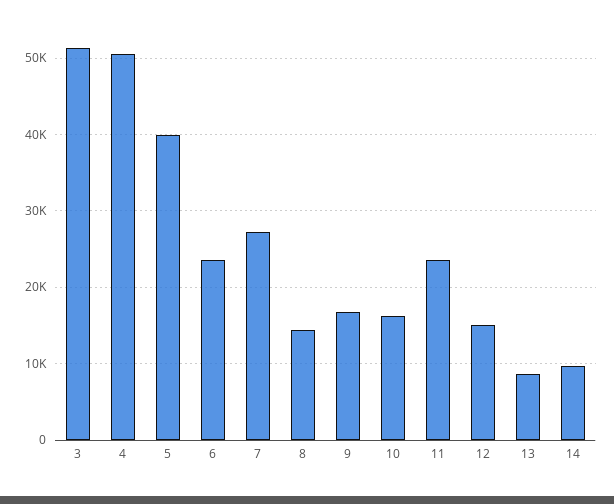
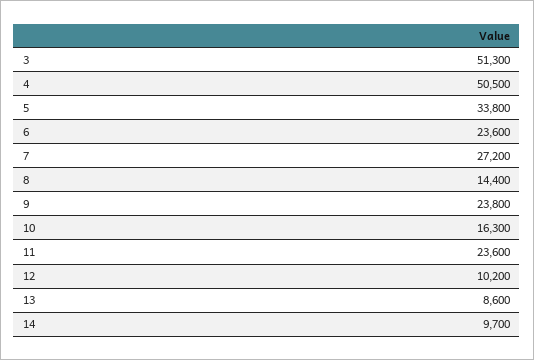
5: 40000 -> 33800
9: 17000 -> 23800
12: 15000 -> 10200

